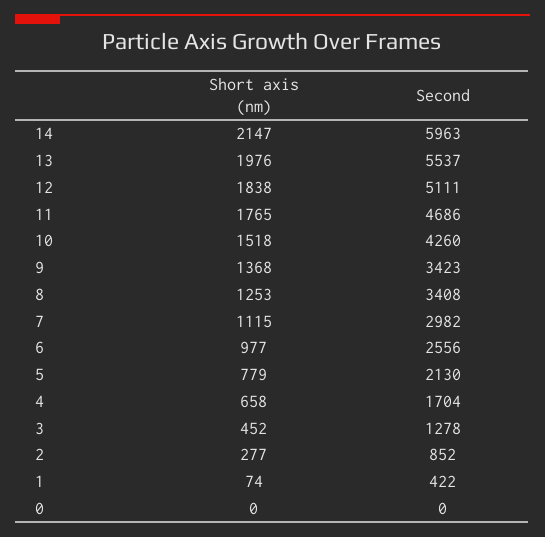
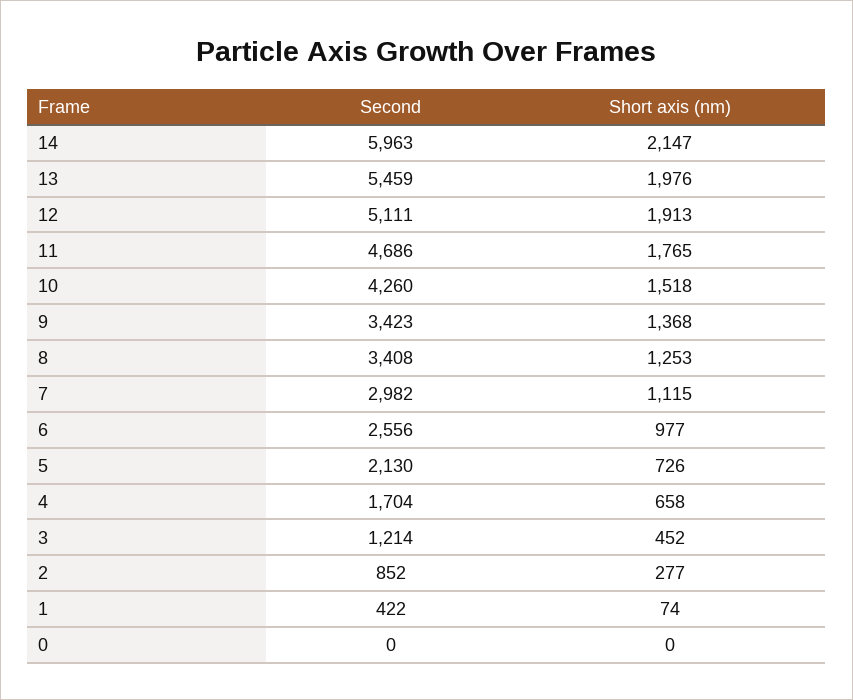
Second, 13: 5537 -> 5459
Short axis (nm), 12: 1838 -> 1913
Short axis (nm), 5: 779 -> 726
Second, 3: 1278 -> 1214

